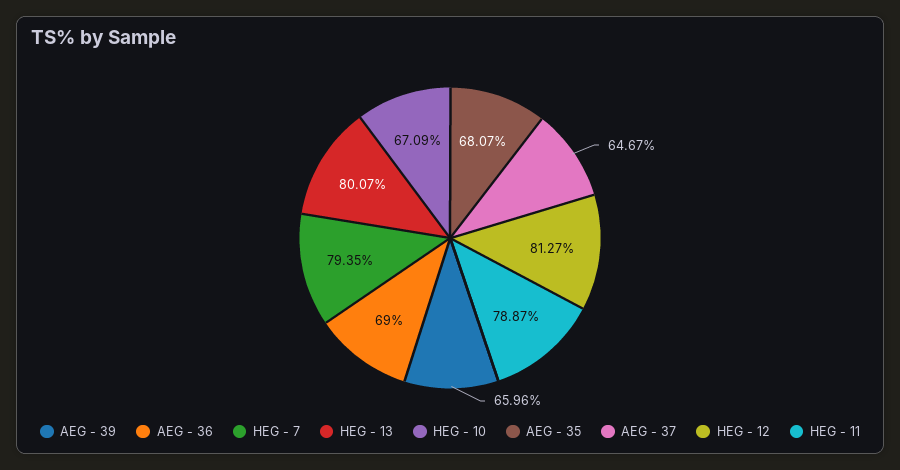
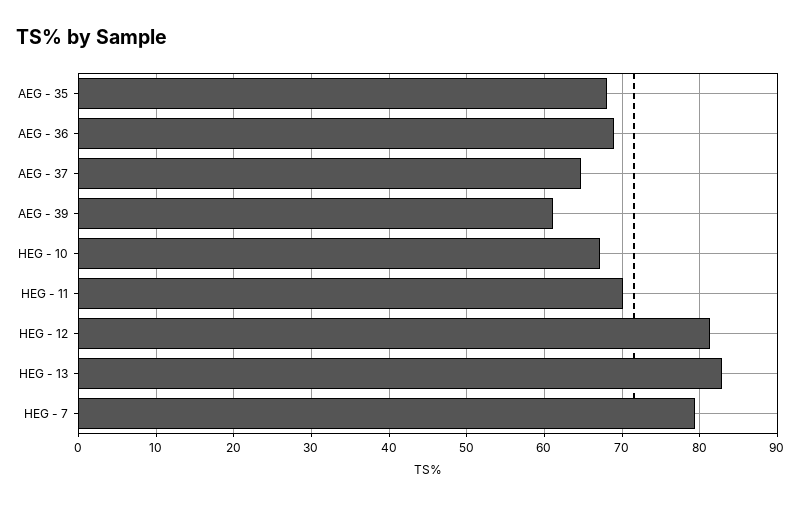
AEG - 39: 65.96 -> 61
HEG - 13: 80.07 -> 83
HEG - 11: 78.87 -> 70

